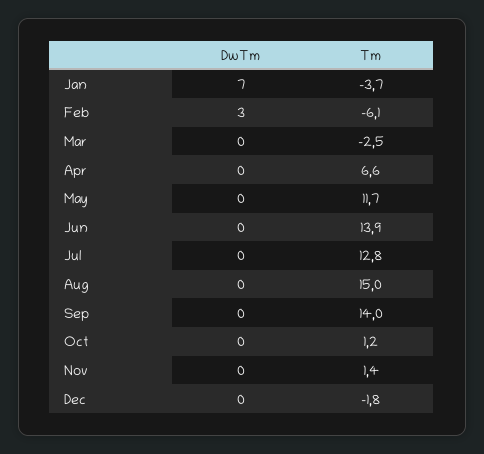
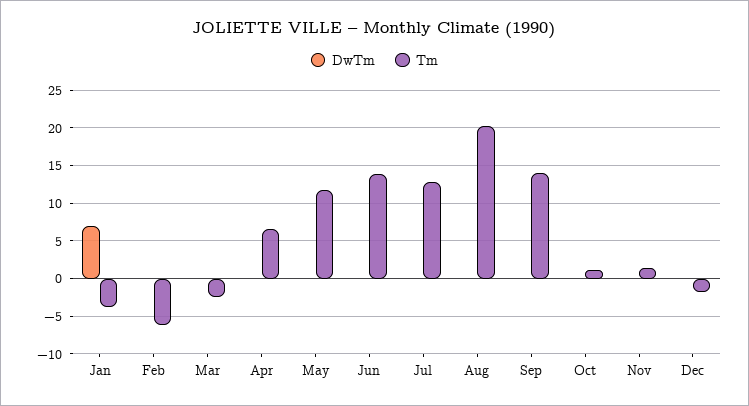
DwTm, Feb: 3 -> 0
Tm, Aug: 15 -> 20

